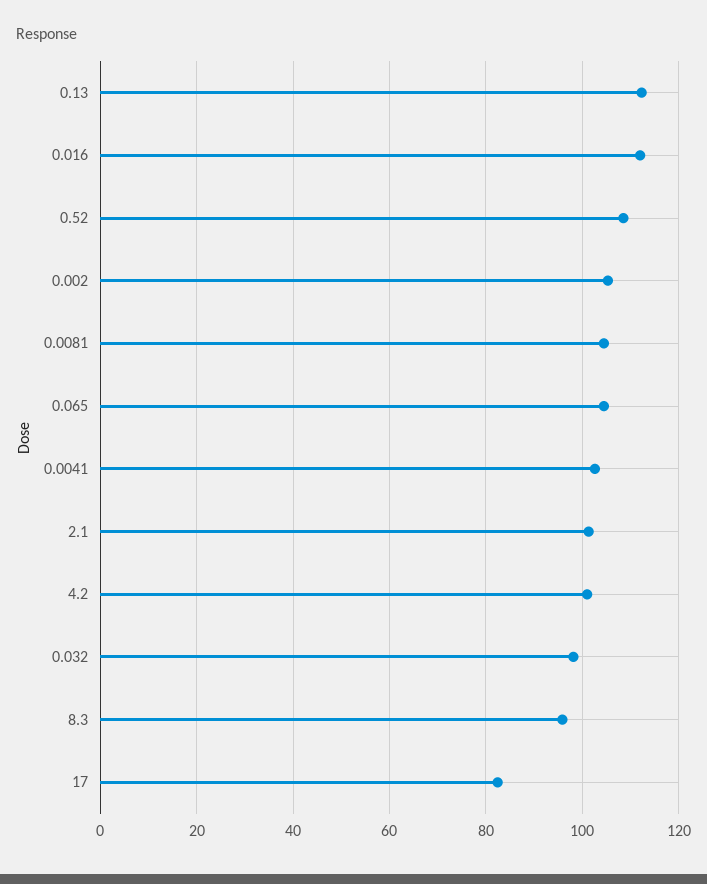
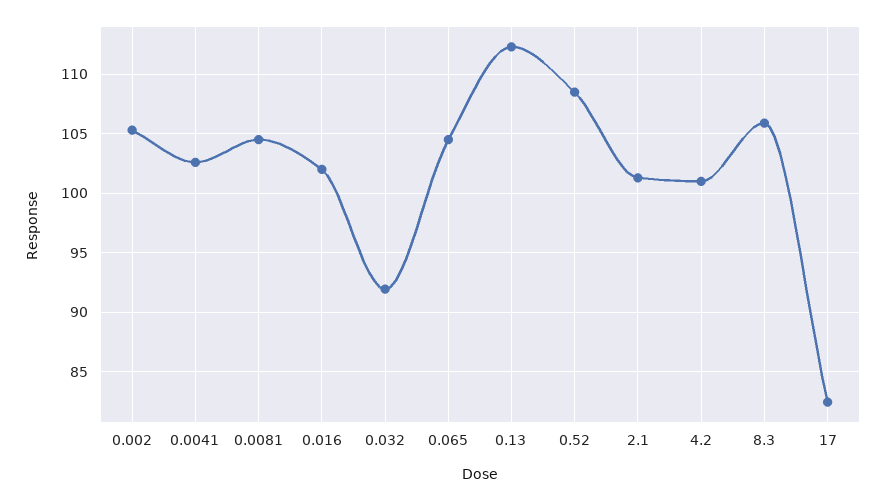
0.016: 112 -> 102
0.032: 98 -> 92
8.3: 96 -> 106

